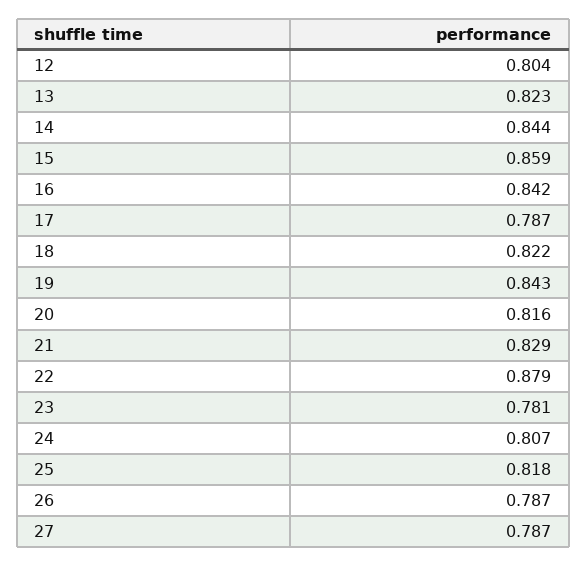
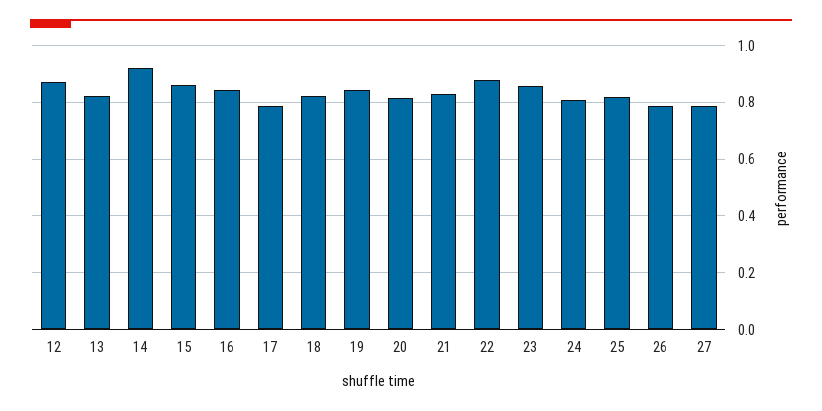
12: 0.804 -> 0.875
14: 0.844 -> 0.925
23: 0.781 -> 0.85

